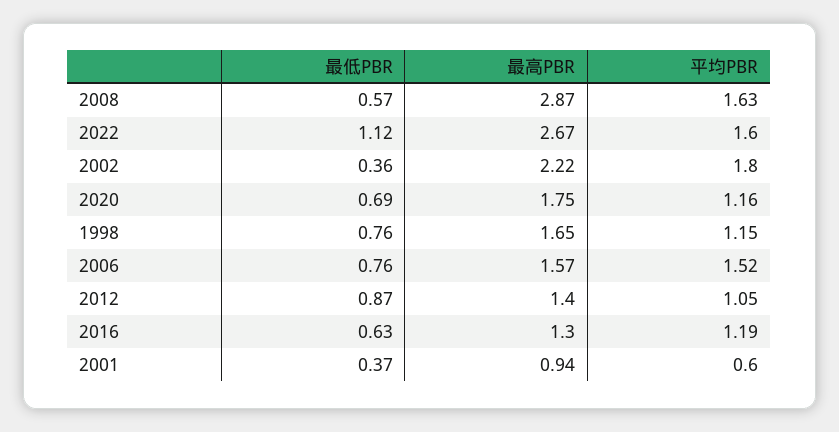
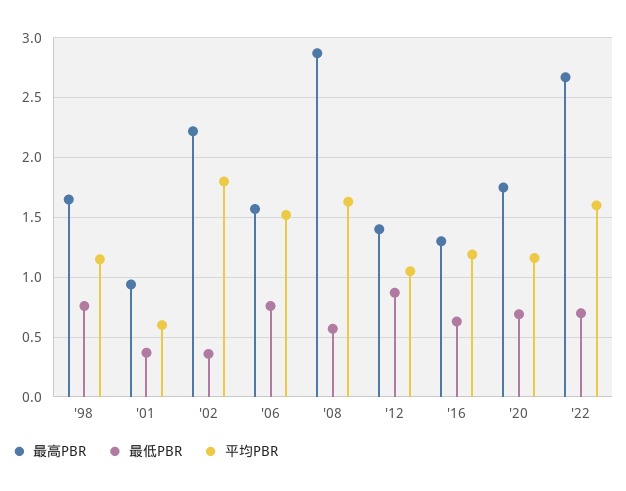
最低PBR, 2022: 1.12 -> 0.7

